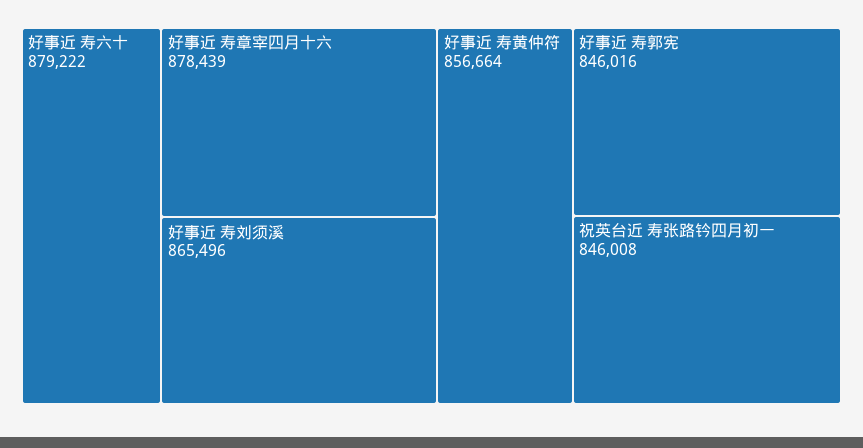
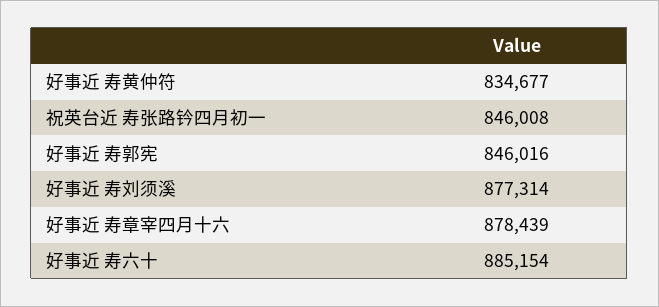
好事近 寿六十: 879222 -> 885154
好事近 寿刘须溪: 865496 -> 877314
好事近 寿黄仲符: 856664 -> 834677

